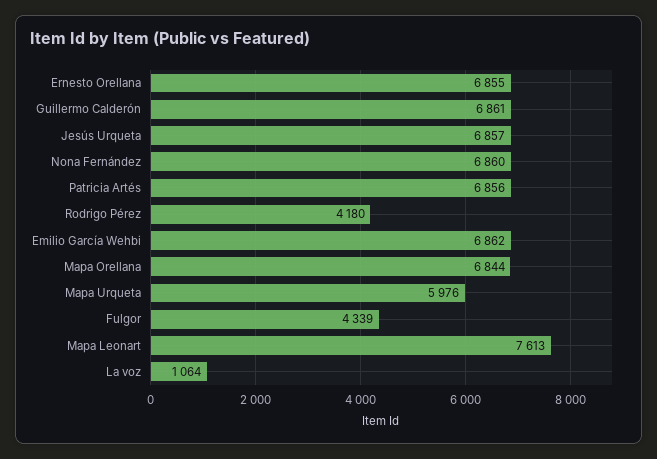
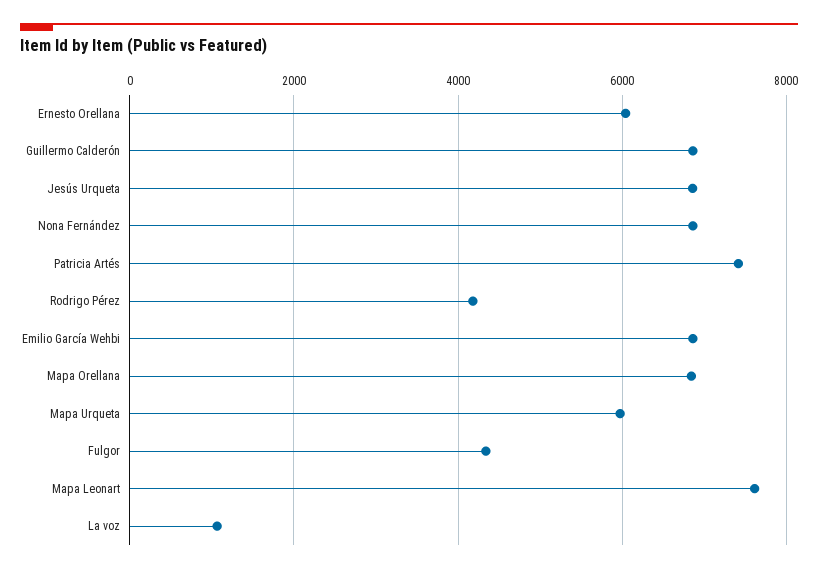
Ernesto Orellana: 6855 -> 6000
Patricia Artés: 6856 -> 7400

